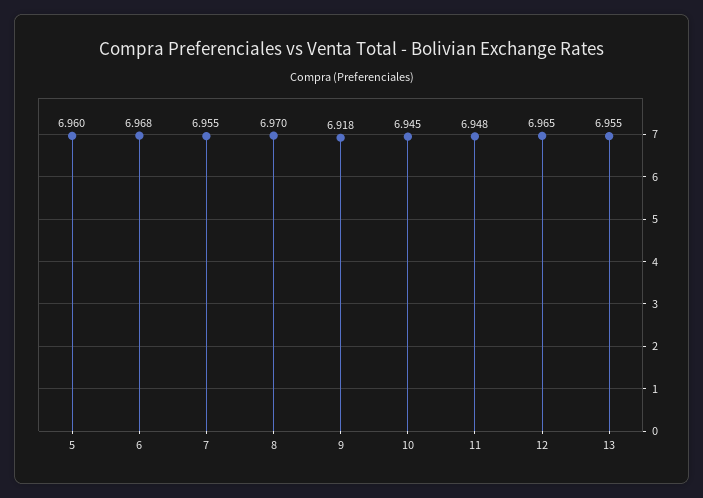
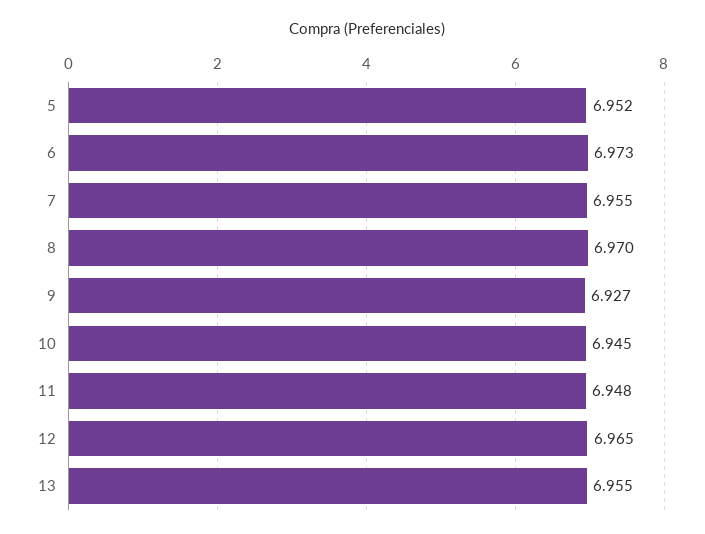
5: 6.96 -> 6.952
6: 6.968 -> 6.973
9: 6.918 -> 6.927

